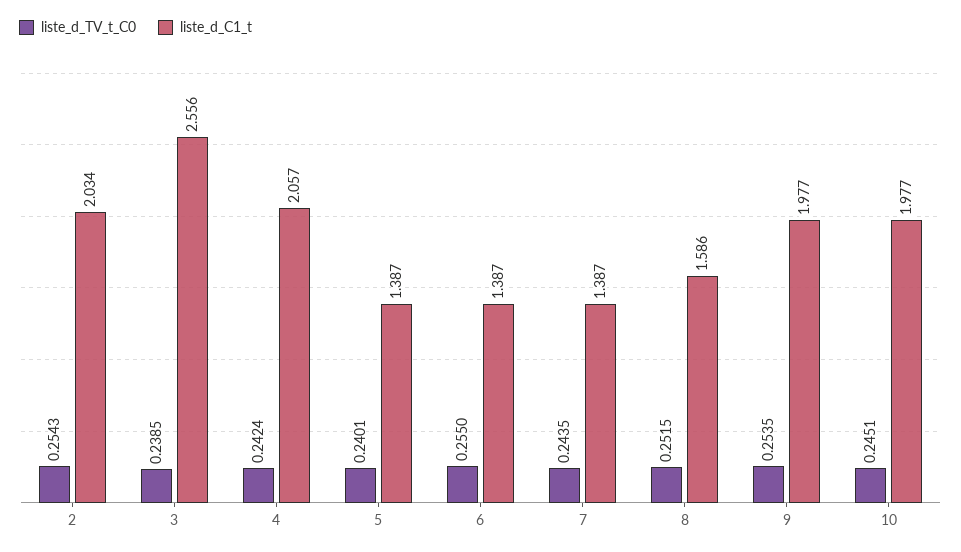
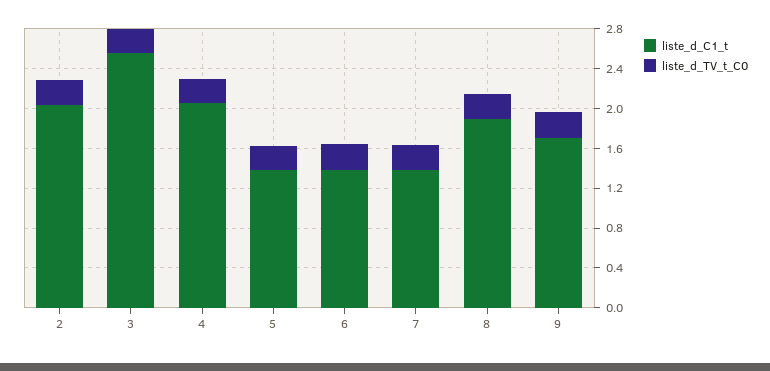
liste_d_C1_t, 8: 1.586 -> 1.9
liste_d_C1_t, 9: 1.977 -> 1.7
liste_d_TV_t_C0, 10: 0.2451 -> none
liste_d_C1_t, 10: 1.977 -> none

